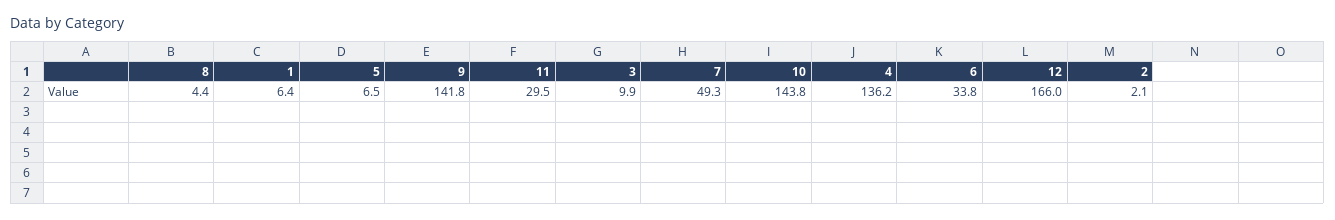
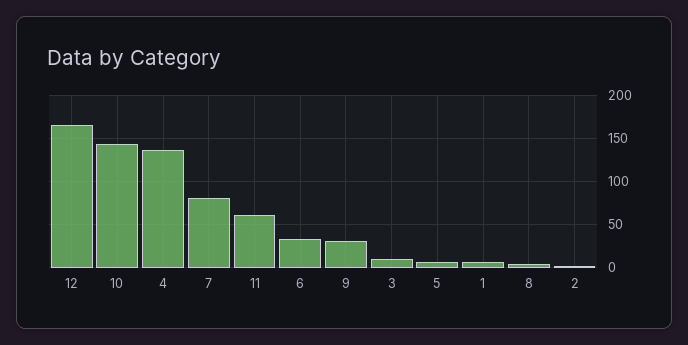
9: 141.8 -> 30
11: 29.5 -> 60
7: 49.3 -> 80

